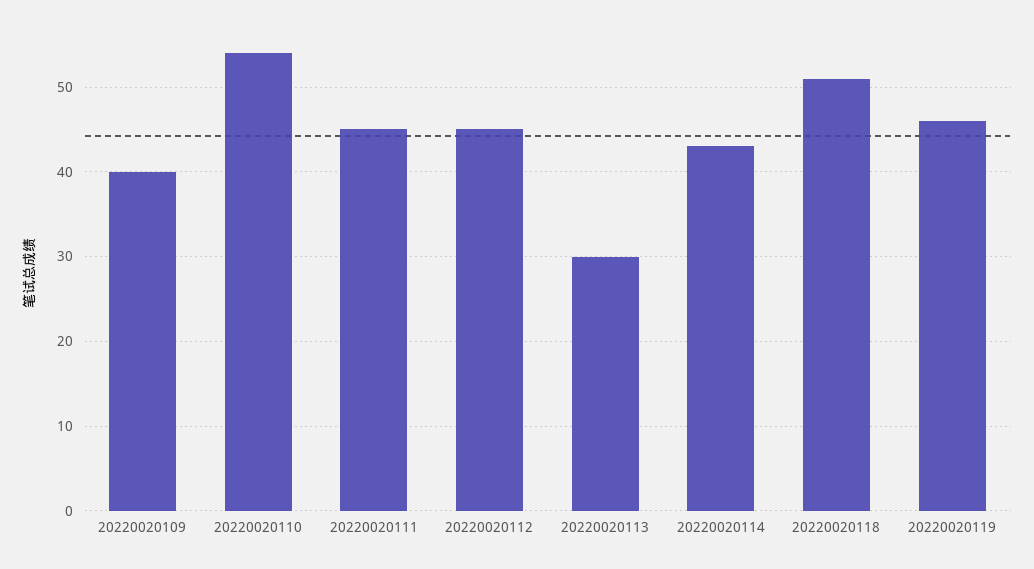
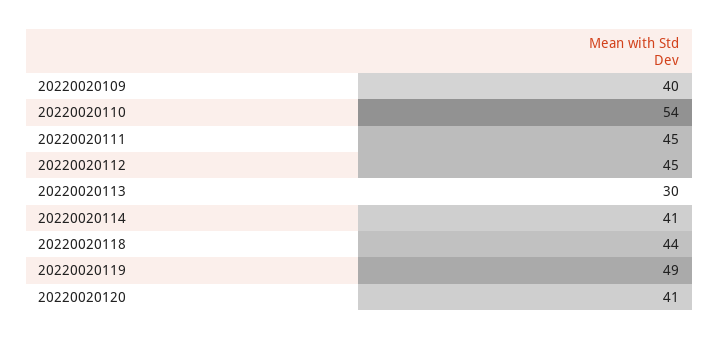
20220020114: 43 -> 41
20220020118: 51 -> 44
20220020119: 46 -> 49
20220020120: none -> 41

